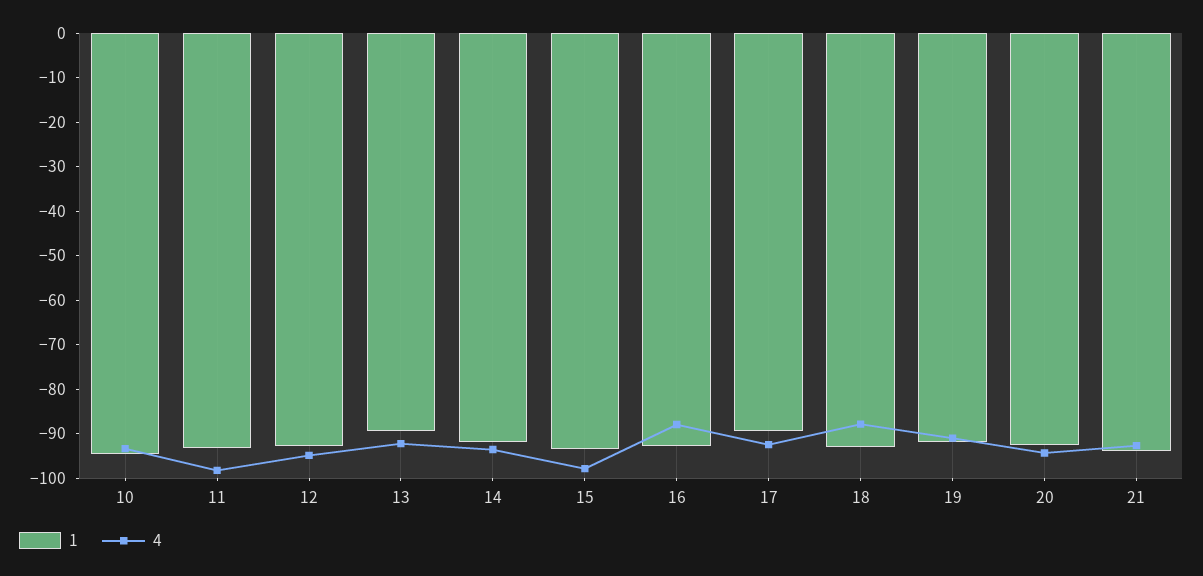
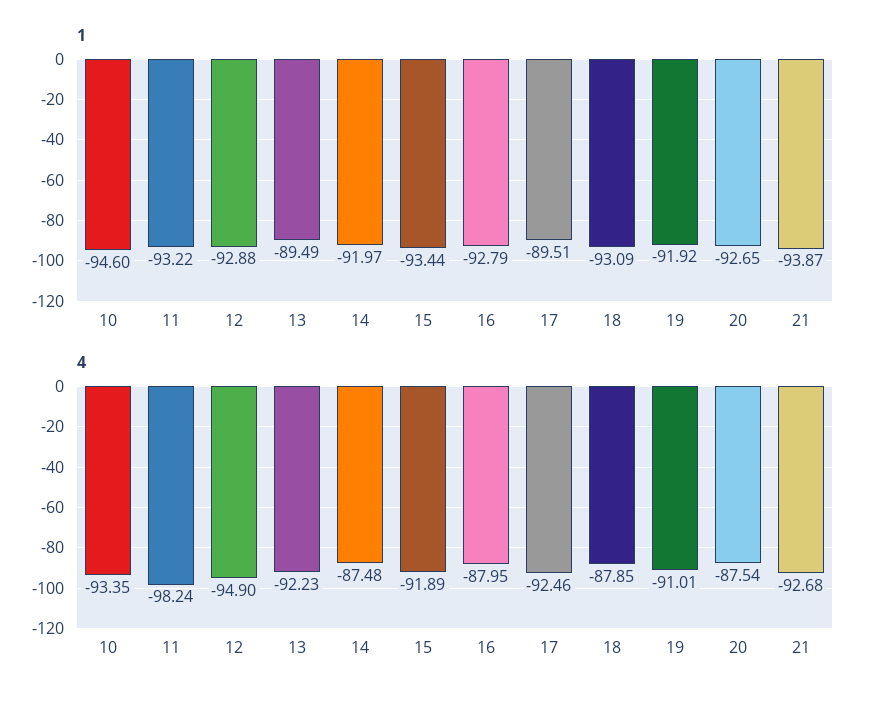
4, 14: -94 -> -87.48
4, 15: -98 -> -91.89
4, 20: -94 -> -87.54

